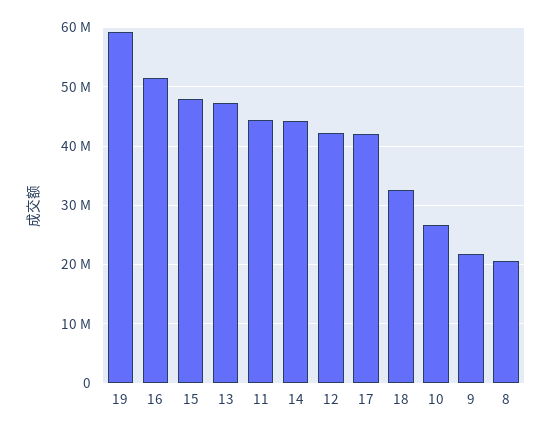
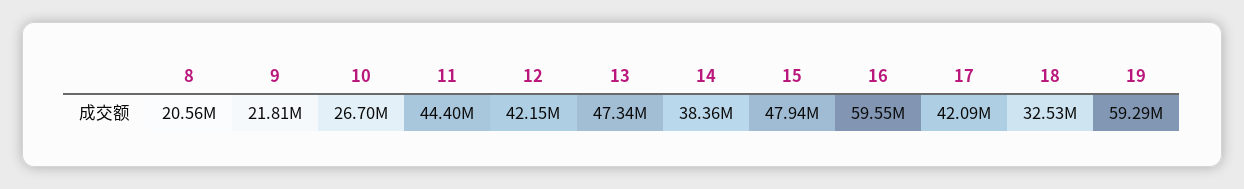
16: 52000000 -> 59550000
14: 44000000 -> 38360000

